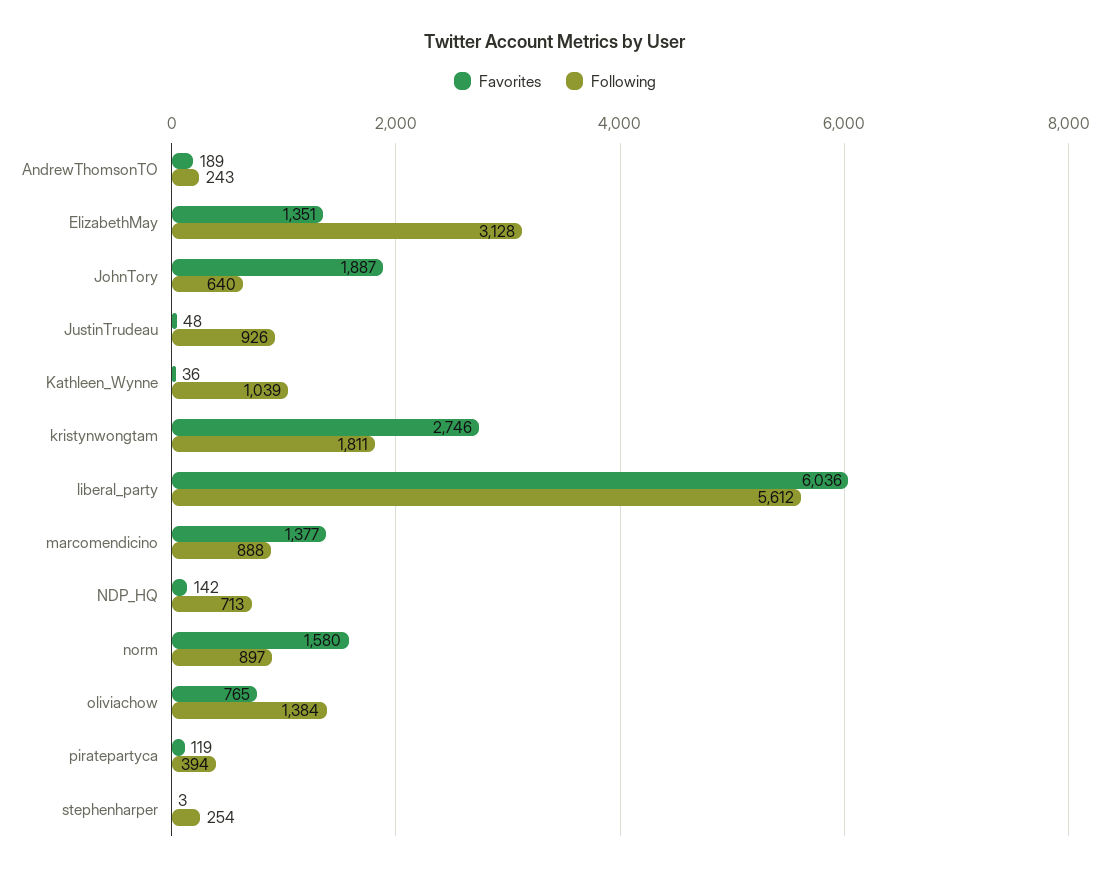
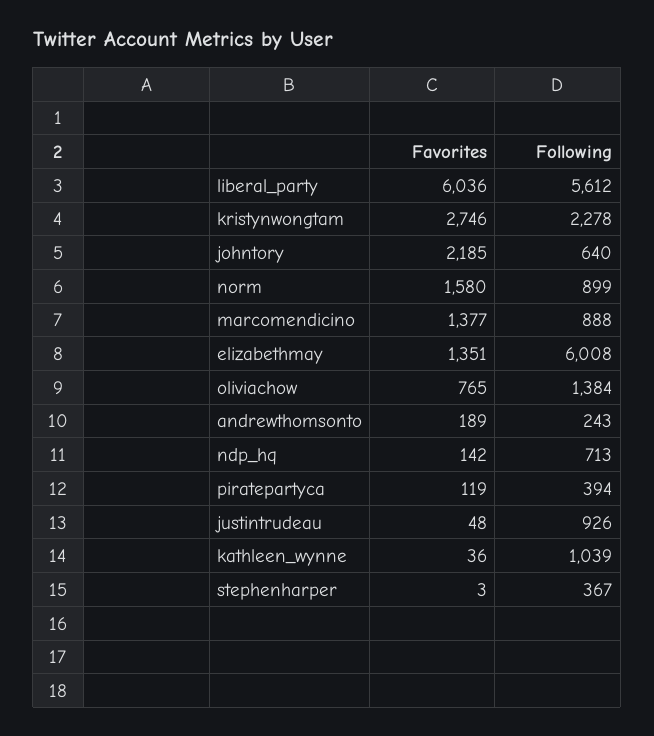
Following, ElizabethMay: 3128 -> 6008
Favorites, JohnTory: 1887 -> 2185
Following, kristynwongtam: 1811 -> 2278
Following, norm: 897 -> 899
Following, stephenharper: 254 -> 367

